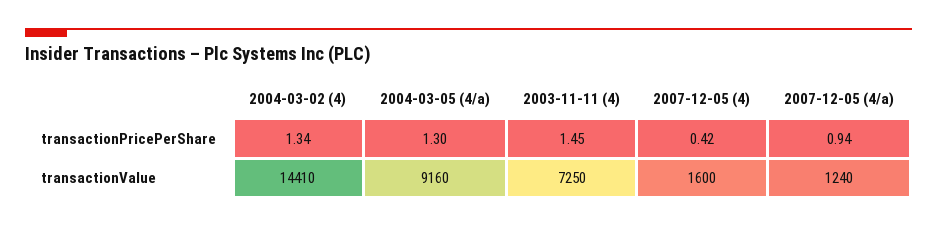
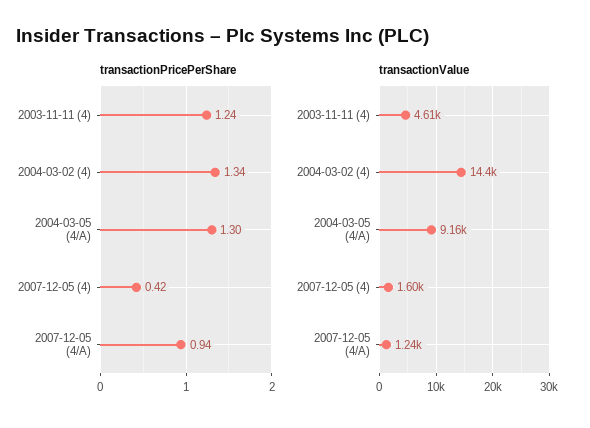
transactionPricePerShare, 2003-11-11 (4): 1.45 -> 1.24
transactionValue, 2003-11-11 (4): 7250 -> 4610

